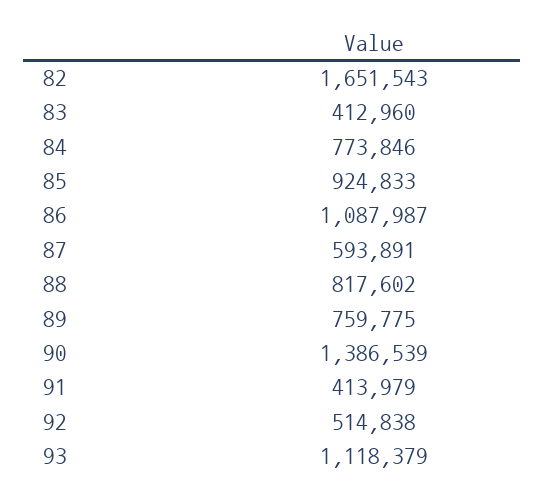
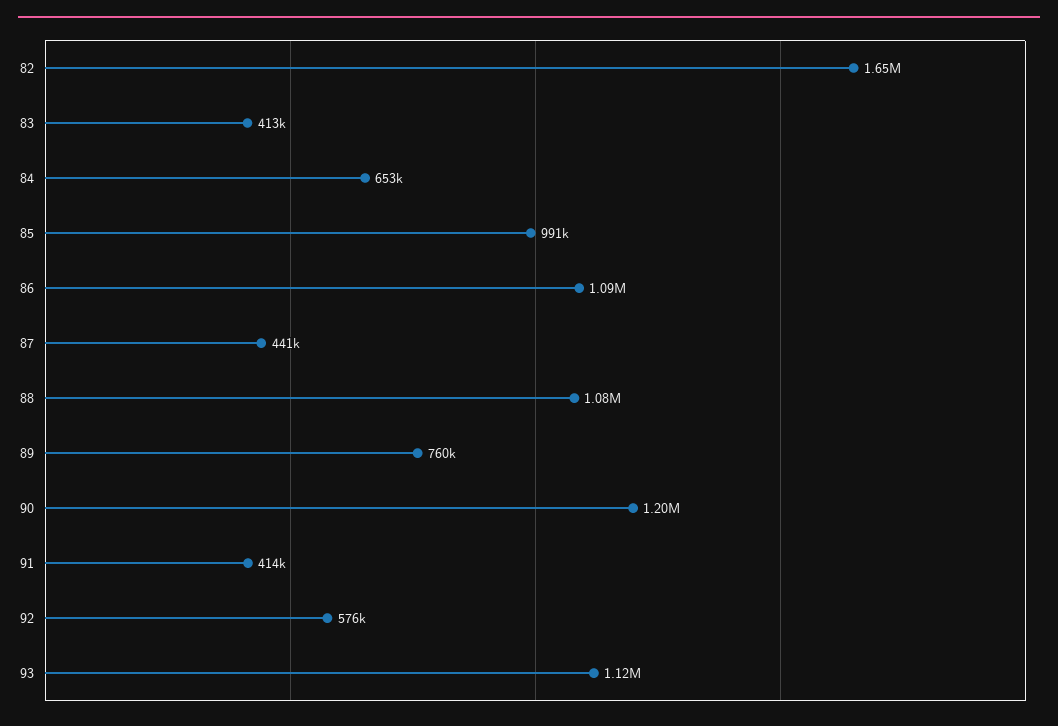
84: 773846 -> 653000
85: 924833 -> 991000
87: 593891 -> 441000
88: 817602 -> 1080000
90: 1386539 -> 1200000
92: 514838 -> 576000

